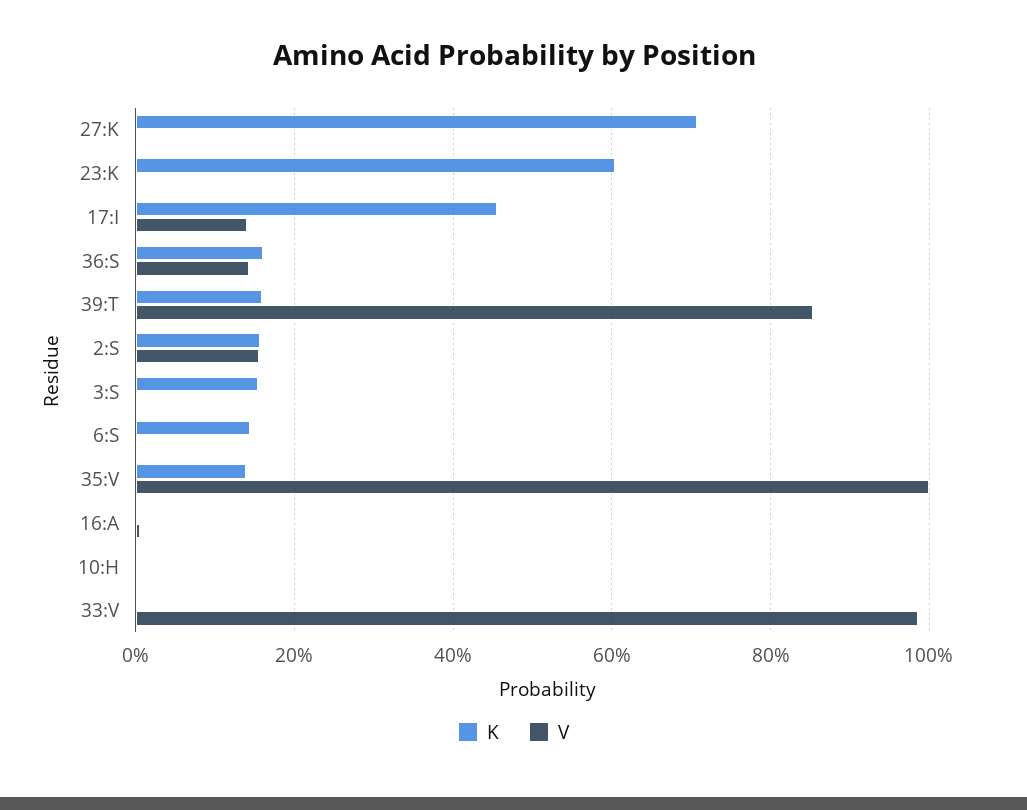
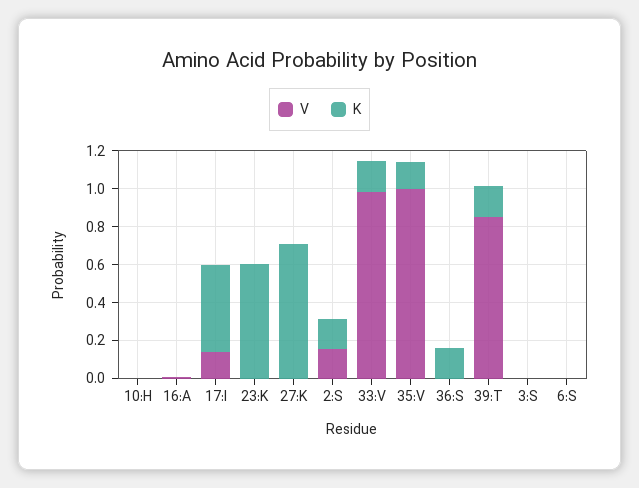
V, 36:S: 0.14 -> 0
K, 3:S: 0.16 -> 0
K, 6:S: 0.14 -> 0
K, 33:V: 0 -> 0.15

